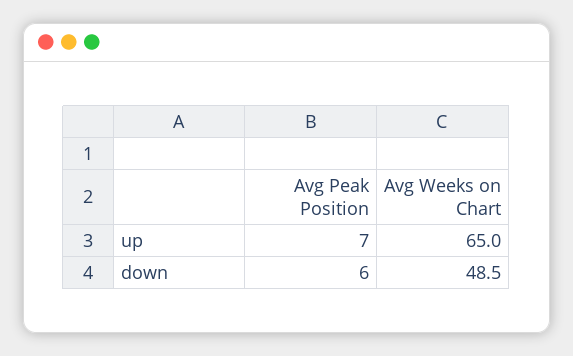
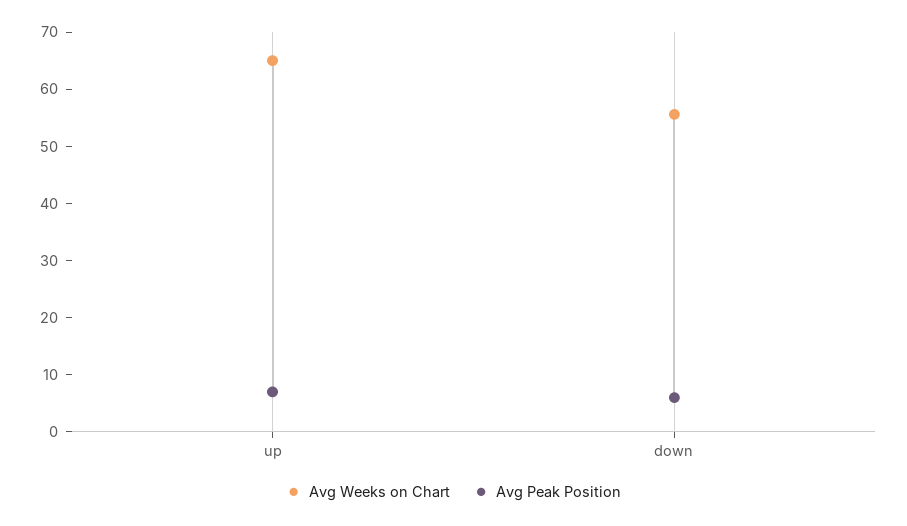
Avg Weeks on Chart, down: 48.5 -> 56

